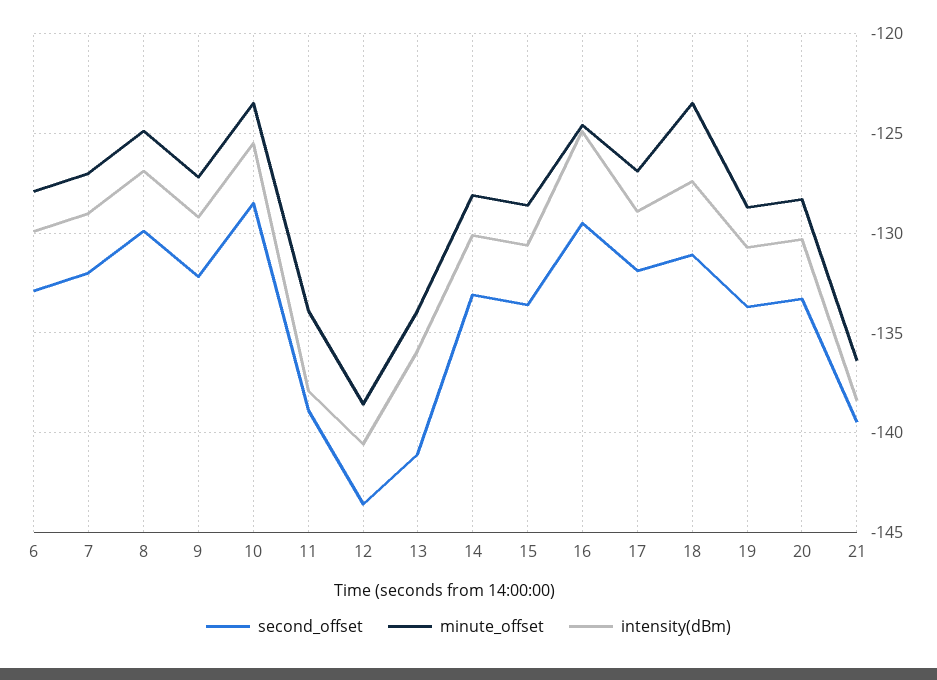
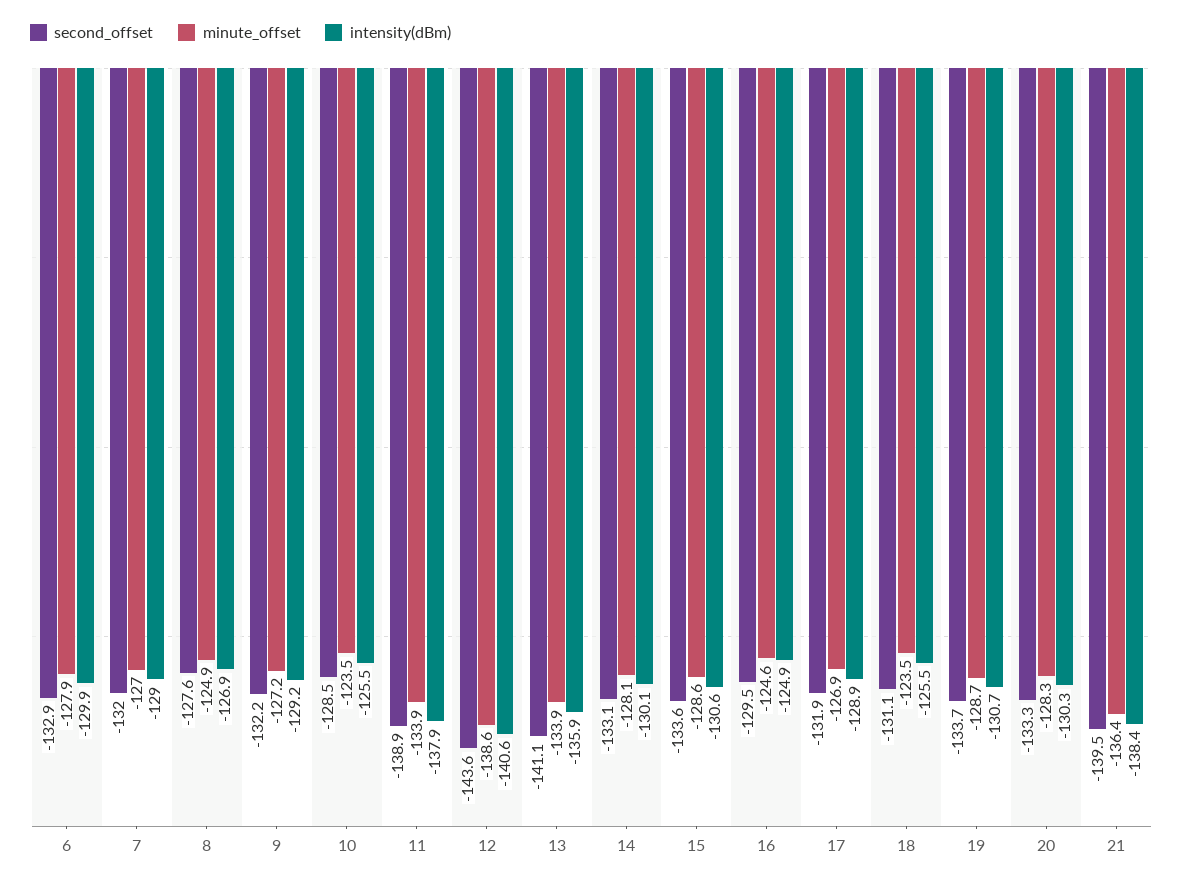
second_offset, 8: -130 -> -127.6
intensity(dBm), 18: -127.5 -> -125.5

